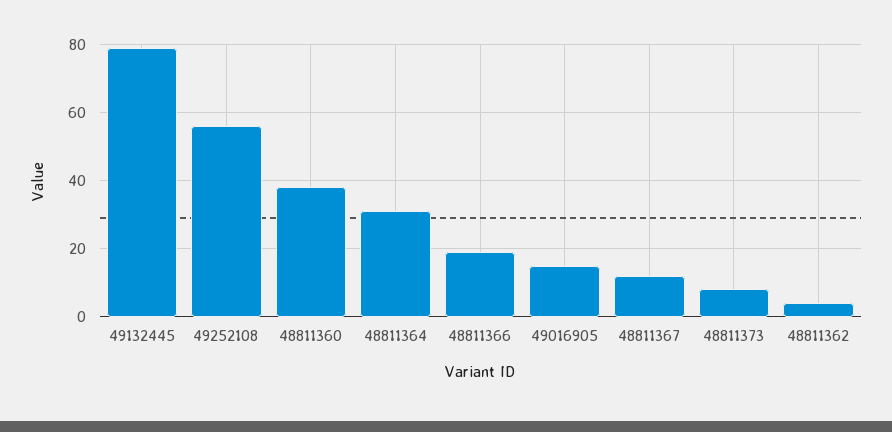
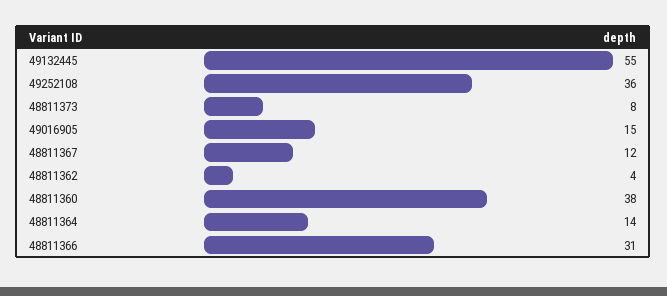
49132445: 80 -> 55
49252108: 55 -> 36
48811364: 30 -> 14
48811366: 20 -> 31

